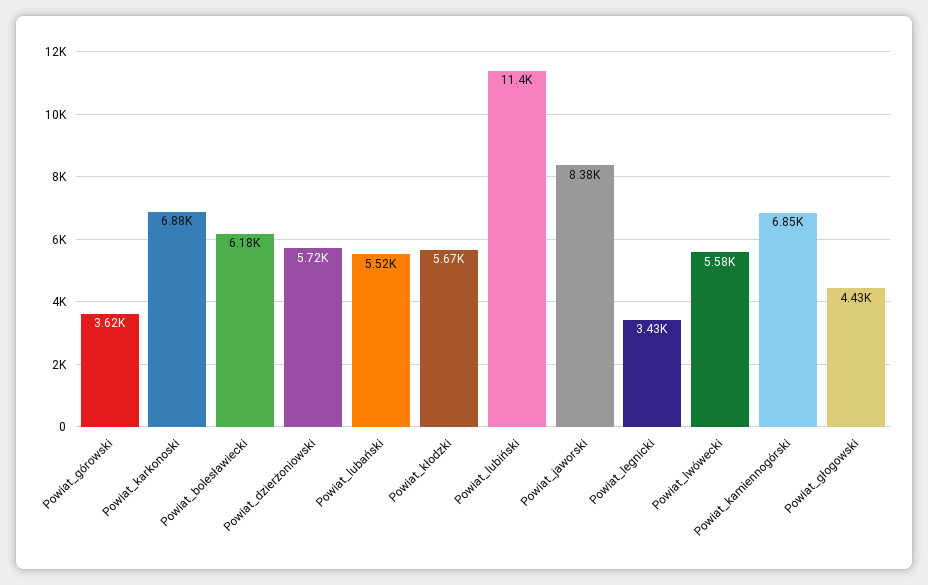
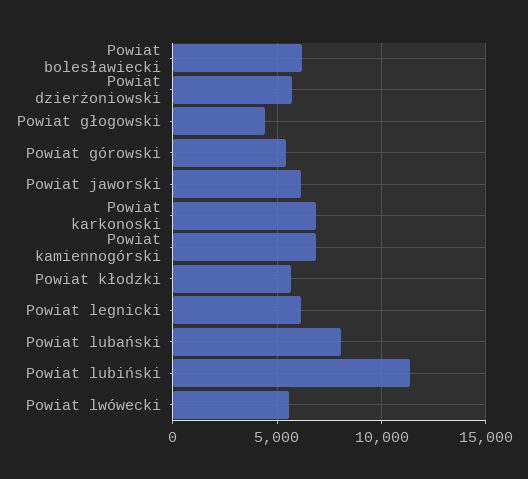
Powiat_górowski: 3620 -> 5500
Powiat_lubański: 5520 -> 8000
Powiat_jaworski: 8380 -> 6000
Powiat_legnicki: 3430 -> 6000

